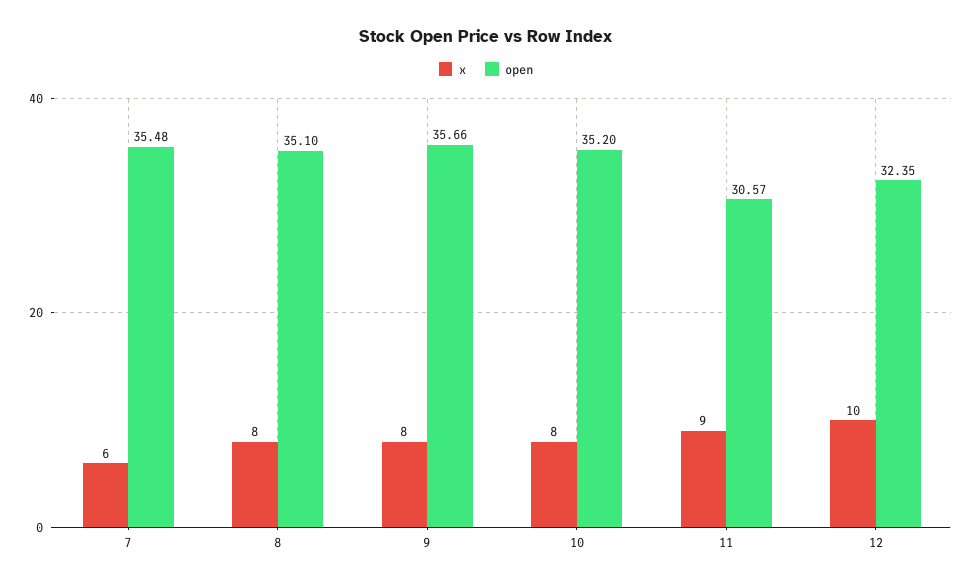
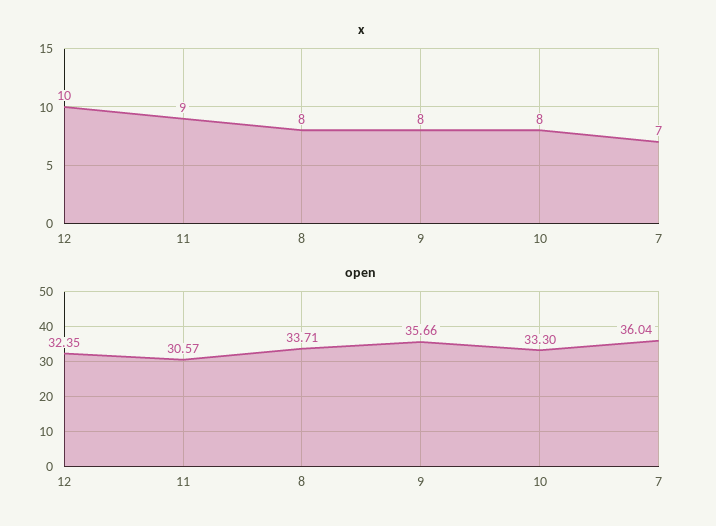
x, 7: 6 -> 7
open, 7: 35.48 -> 36.04
open, 8: 35.1 -> 33.71
open, 10: 35.2 -> 33.3

